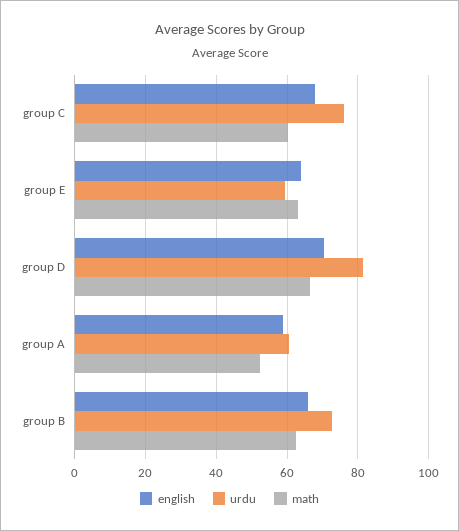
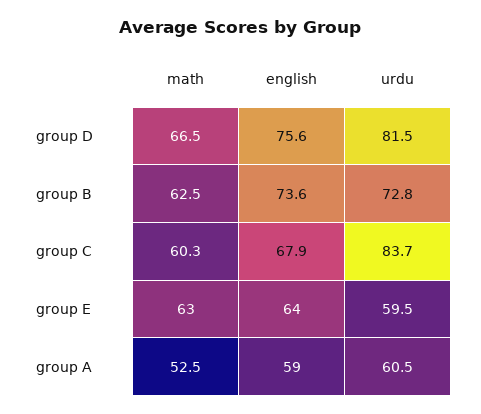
urdu, group C: 76 -> 83.7
english, group D: 70 -> 75.6
english, group B: 66 -> 73.6

